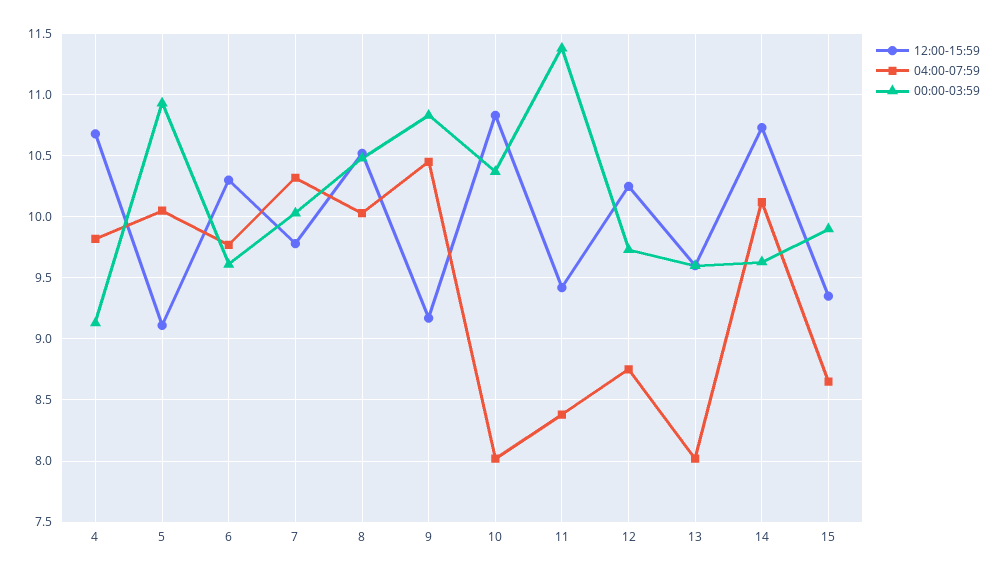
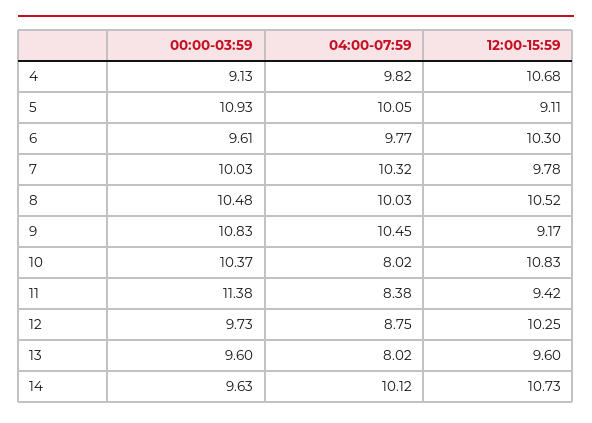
12:00-15:59, 15: 9.35 -> none
04:00-07:59, 15: 8.65 -> none
00:00-03:59, 15: 9.9 -> none

